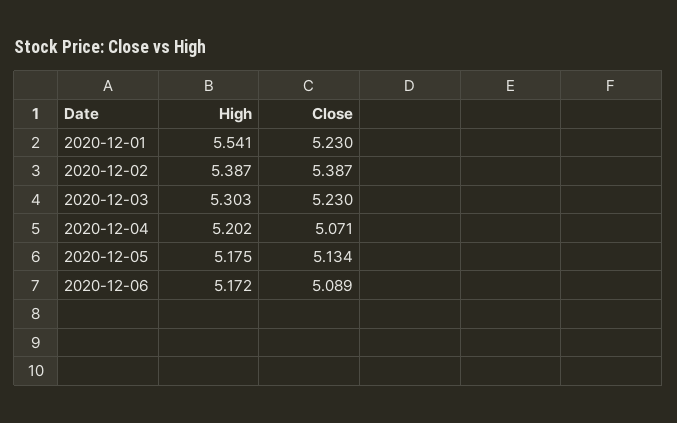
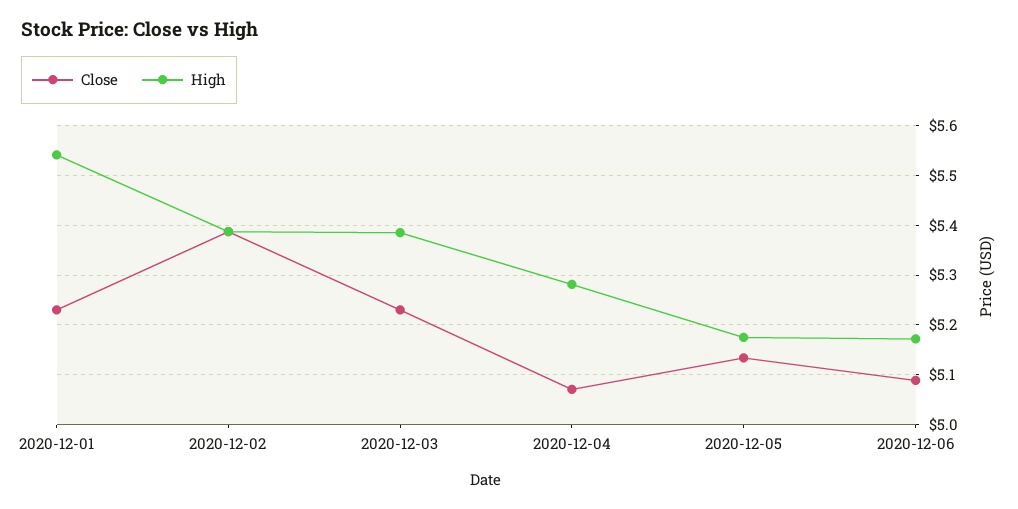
High, 2020-12-03: 5.303 -> 5.38
High, 2020-12-04: 5.202 -> 5.28

